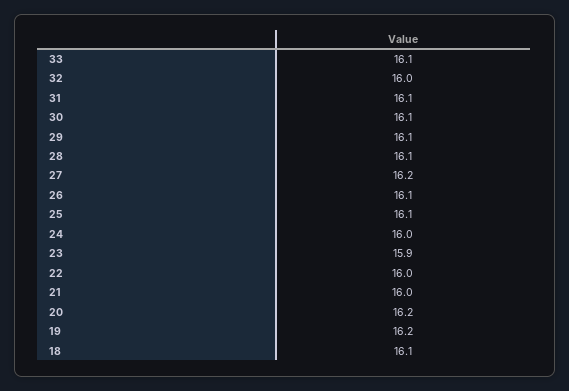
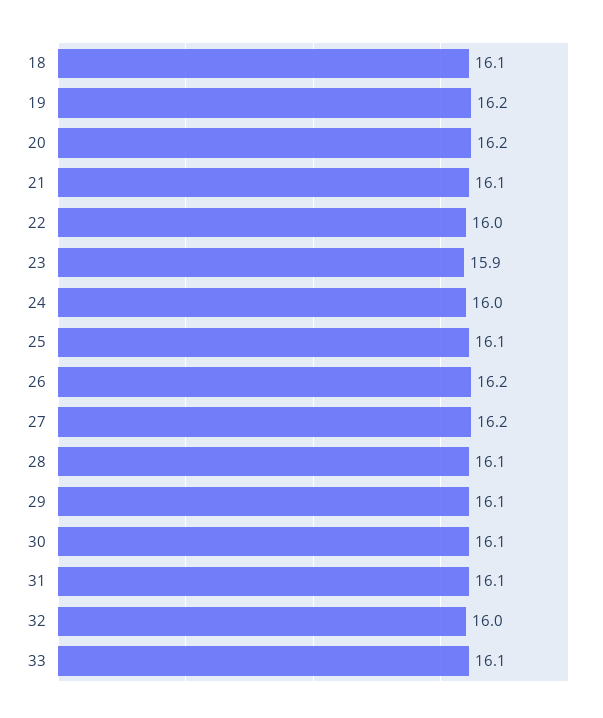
26: 16.1 -> 16.2
21: 16 -> 16.1

